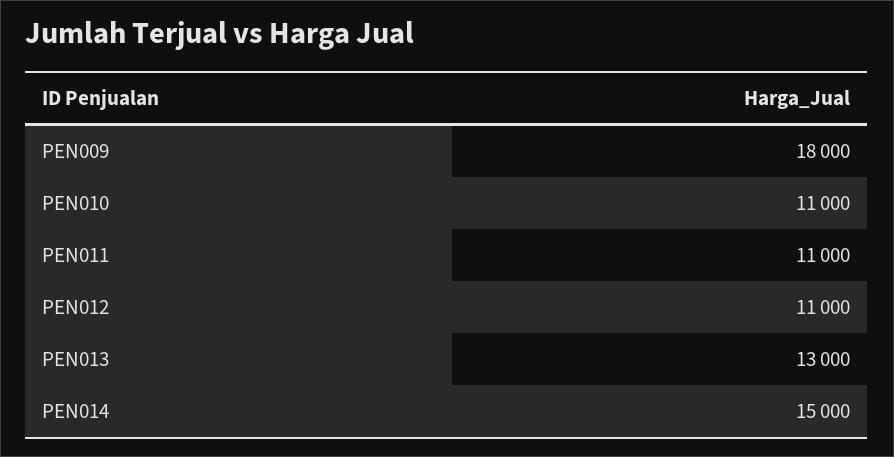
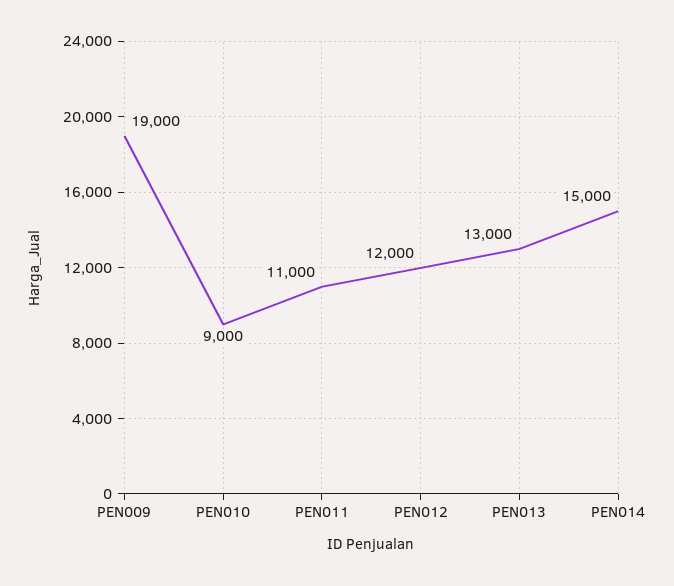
PEN009: 18000 -> 19000
PEN010: 11000 -> 9000
PEN012: 11000 -> 12000

